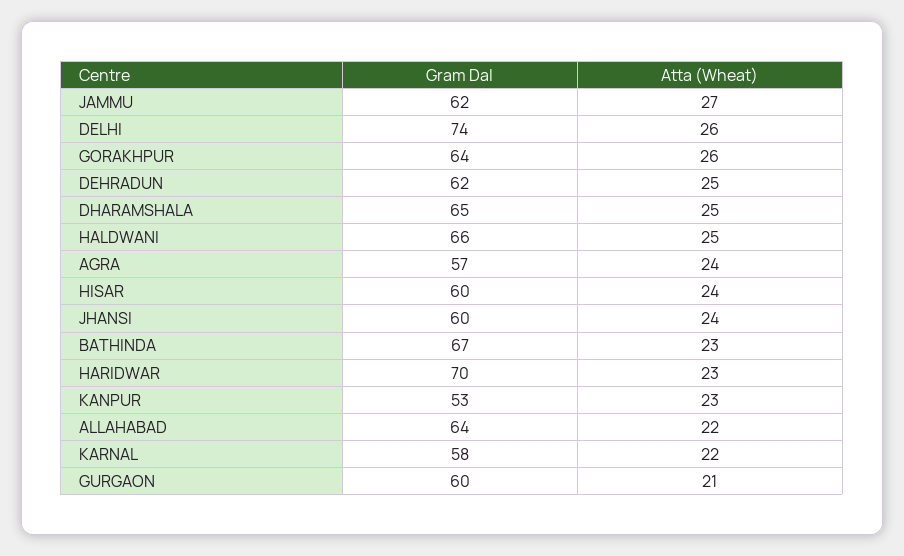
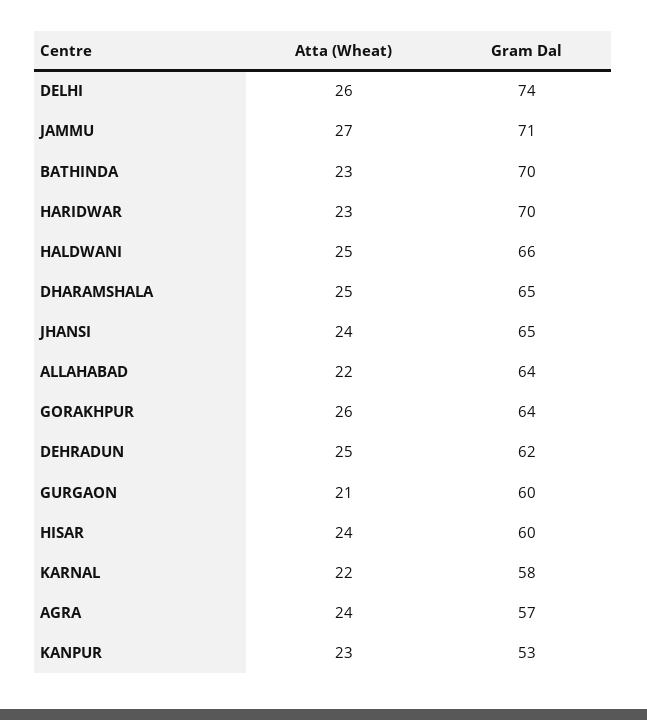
Gram Dal, JAMMU: 62 -> 71
Gram Dal, JHANSI: 60 -> 65
Gram Dal, BATHINDA: 67 -> 70

